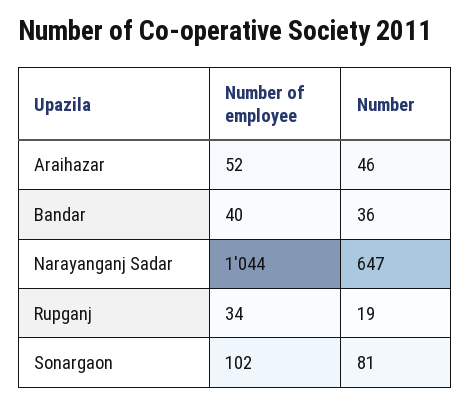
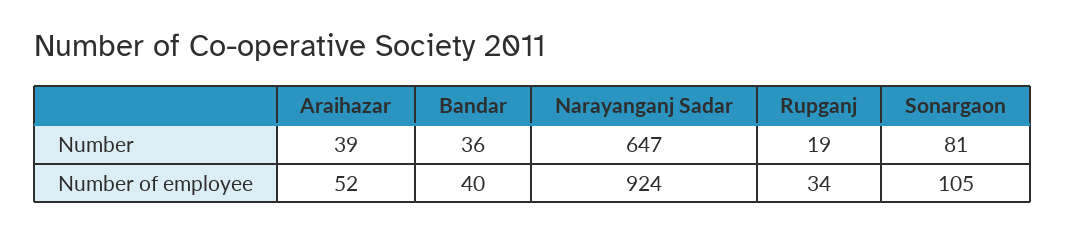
Number, Araihazar: 46 -> 39
Number of employee, Narayanganj Sadar: 1044 -> 924
Number of employee, Sonargaon: 102 -> 105

